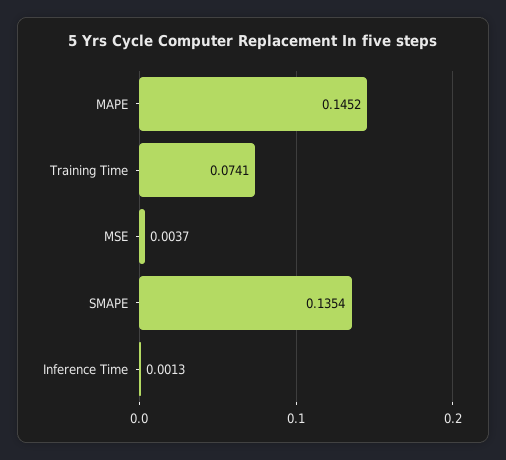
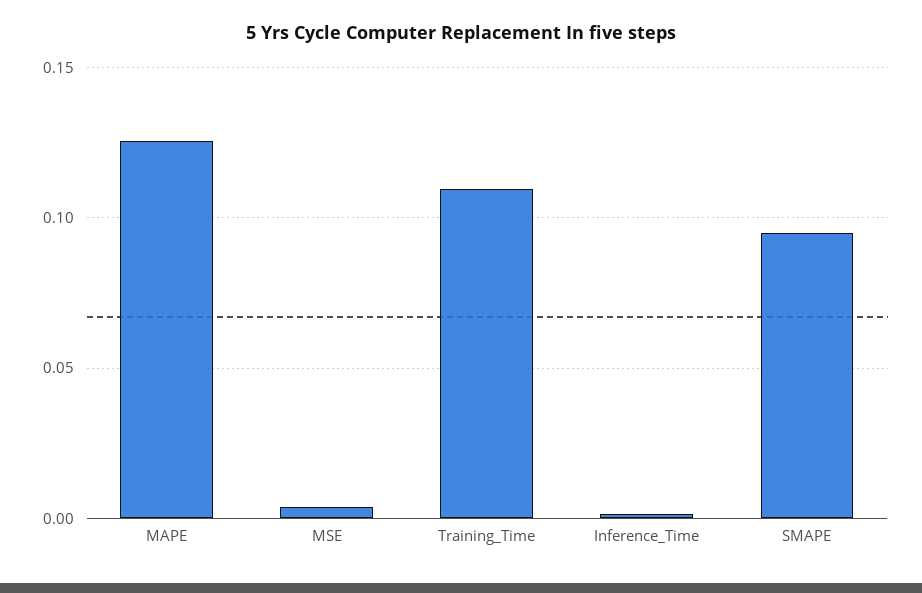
MAPE: 0.1452 -> 0.125
Training Time: 0.0741 -> 0.11
SMAPE: 0.1354 -> 0.095

